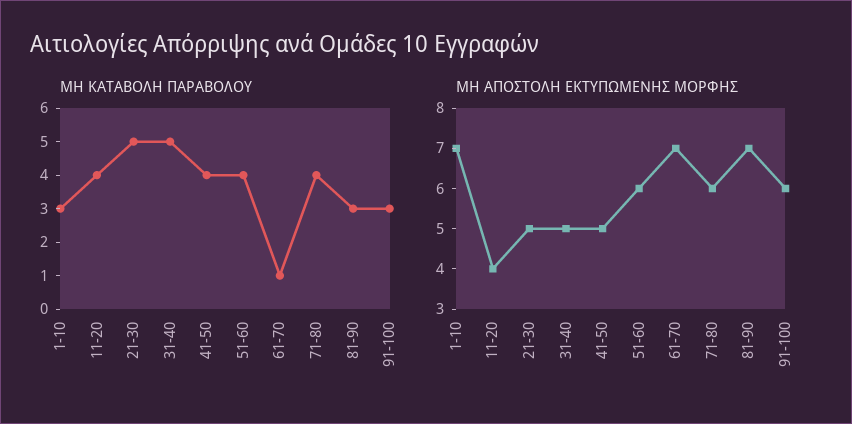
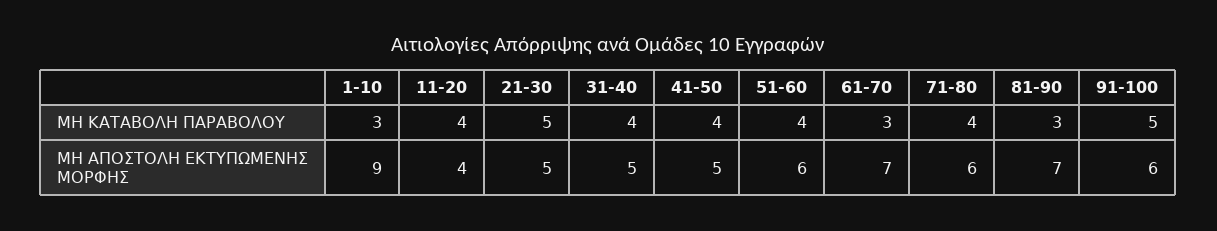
ΜΗ ΚΑΤΑΒΟΛΗ ΠΑΡΑΒΟΛΟΥ, 31-40: 5 -> 4
ΜΗ ΚΑΤΑΒΟΛΗ ΠΑΡΑΒΟΛΟΥ, 61-70: 1 -> 3
ΜΗ ΚΑΤΑΒΟΛΗ ΠΑΡΑΒΟΛΟΥ, 91-100: 3 -> 5
ΜΗ ΑΠΟΣΤΟΛΗ ΕΚΤΥΠΩΜΕΝΗΣ ΜΟΡΦΗΣ, 1-10: 7 -> 9

